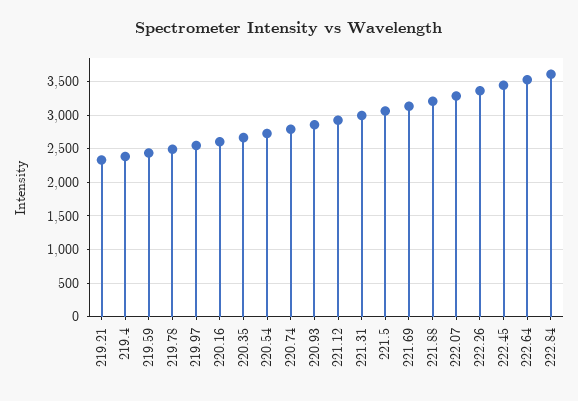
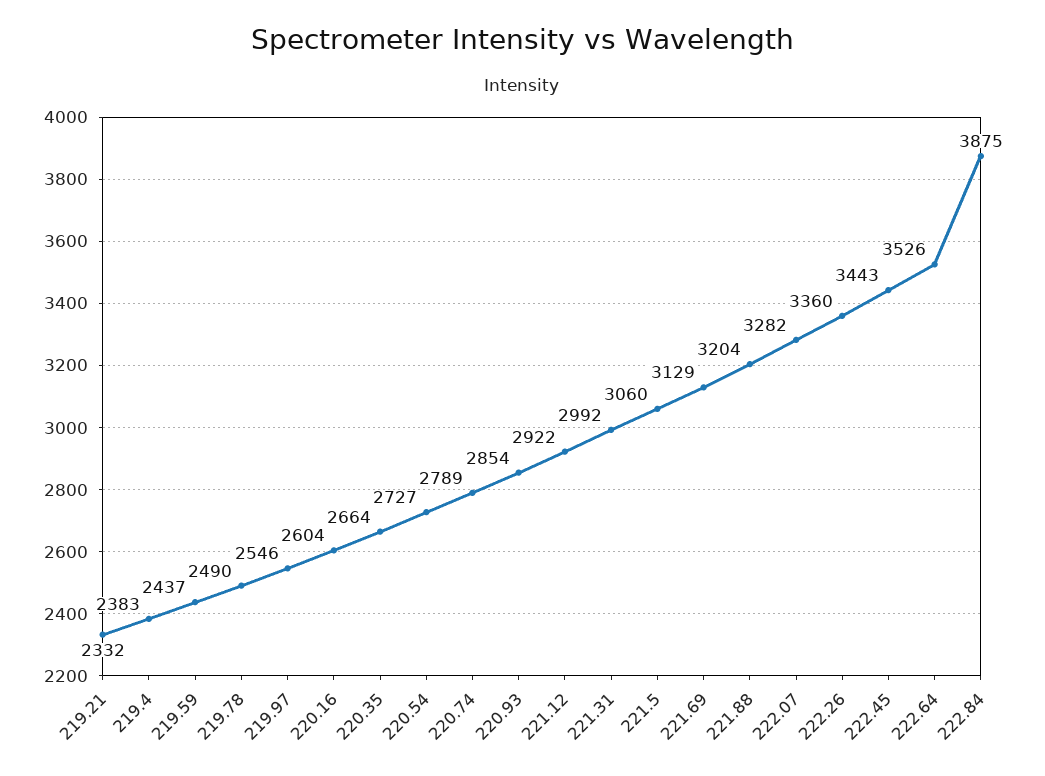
222.84: 3600 -> 3875

